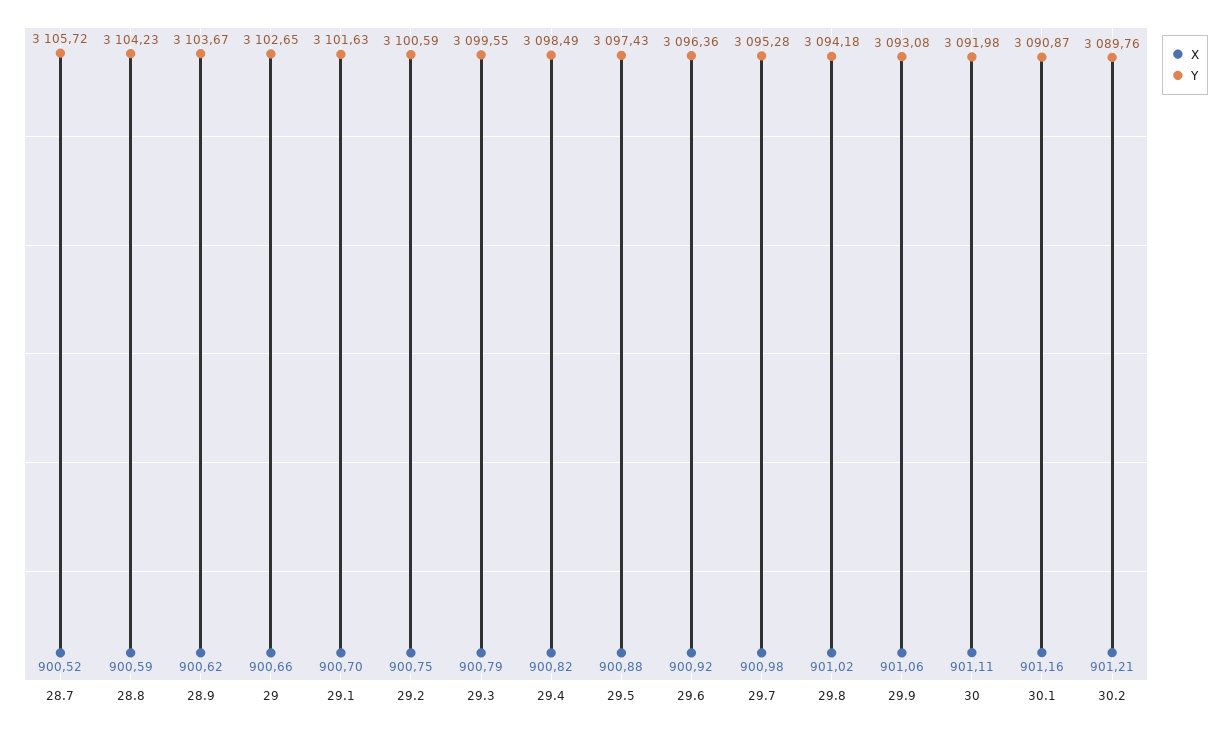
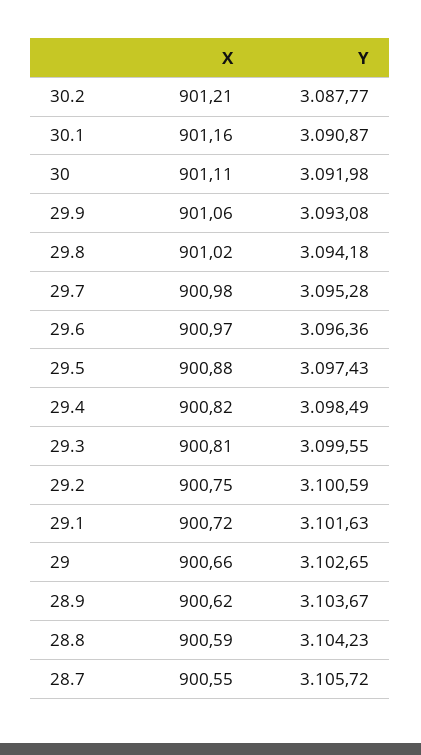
X, 28.7: 900.52 -> 900.55
X, 29.1: 900.7 -> 900.72
X, 29.3: 900.79 -> 900.81
X, 29.6: 900.92 -> 900.97
Y, 30.2: 3089.76 -> 3087.77

